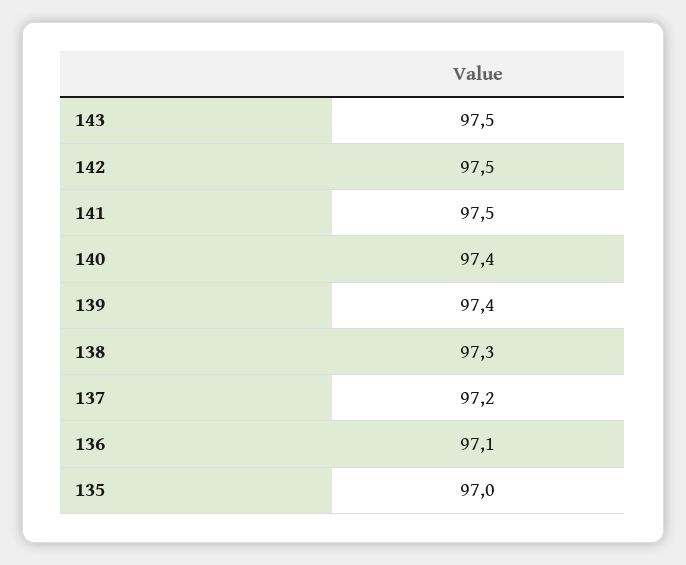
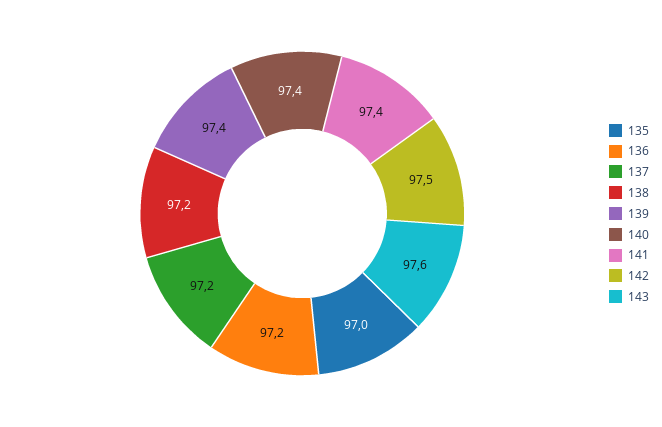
143: 97.5 -> 97.6
141: 97.5 -> 97.4
138: 97.3 -> 97.2
136: 97.1 -> 97.2

